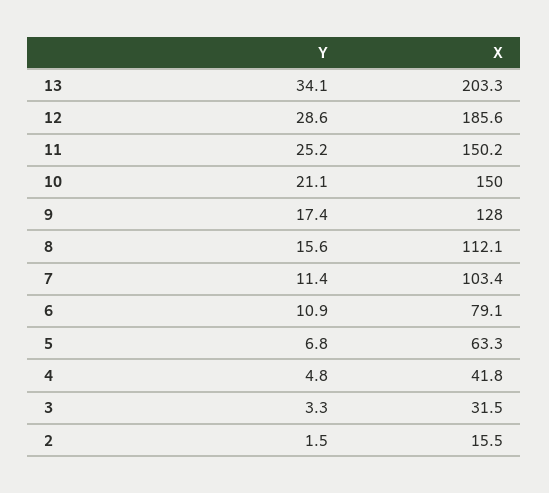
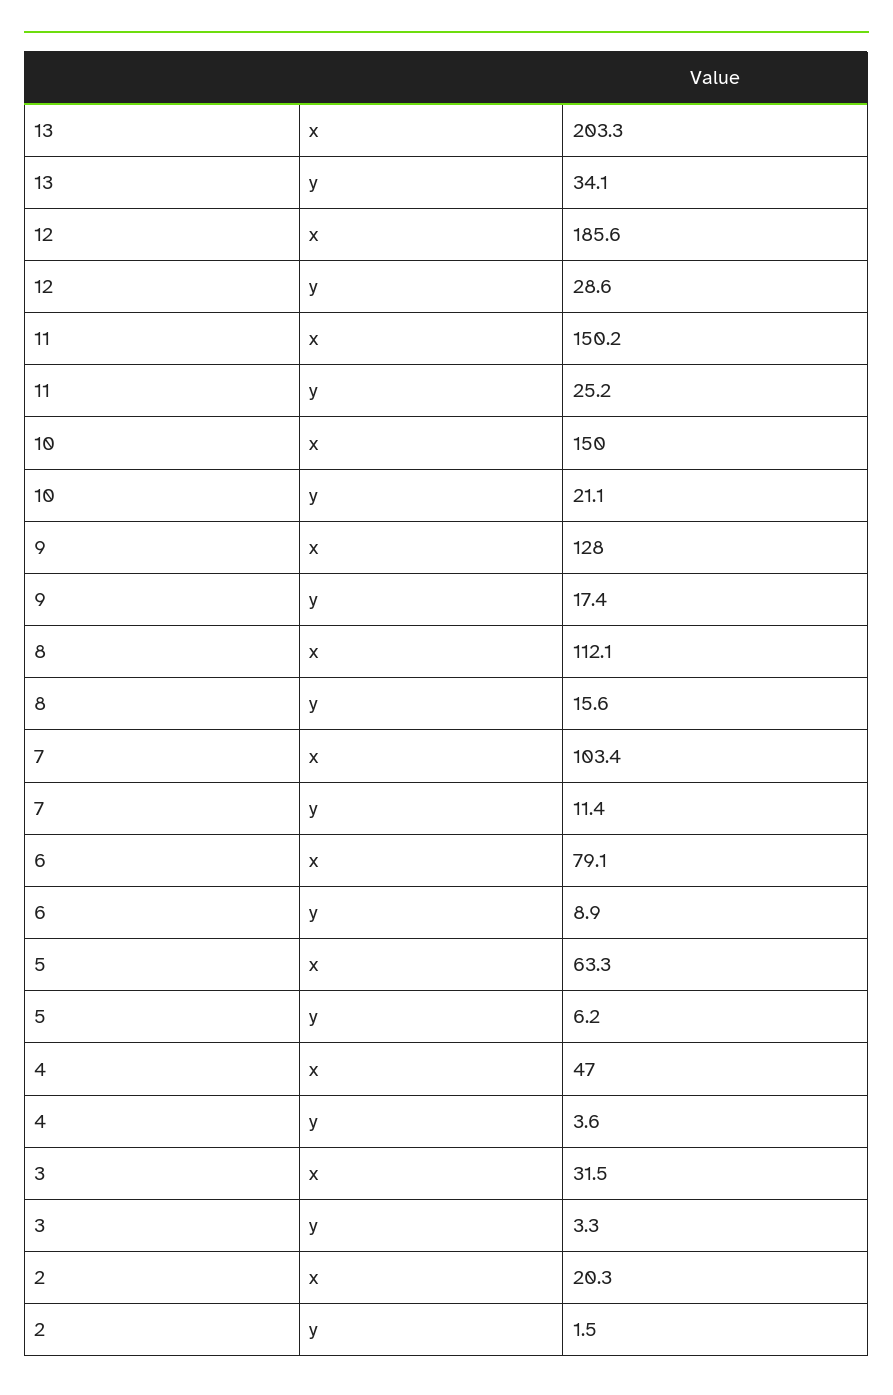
Y, 6: 10.9 -> 8.9
Y, 5: 6.8 -> 6.2
Y, 4: 4.8 -> 3.6
X, 4: 41.8 -> 47
X, 2: 15.5 -> 20.3

